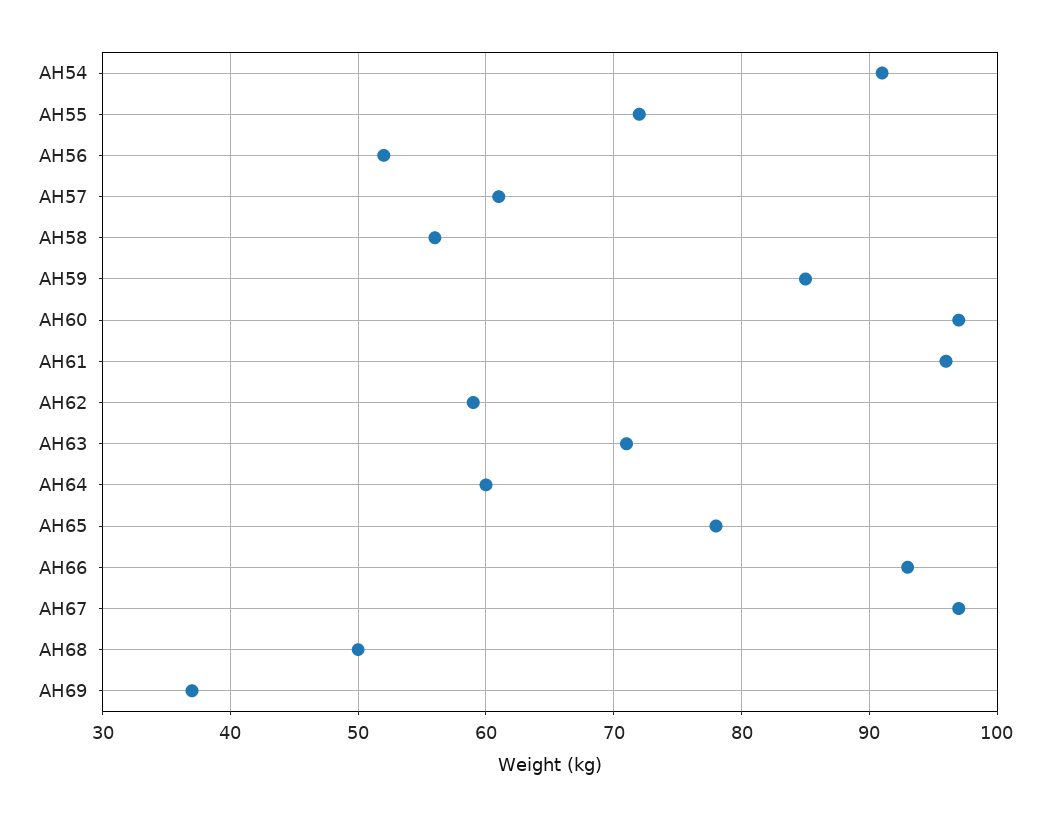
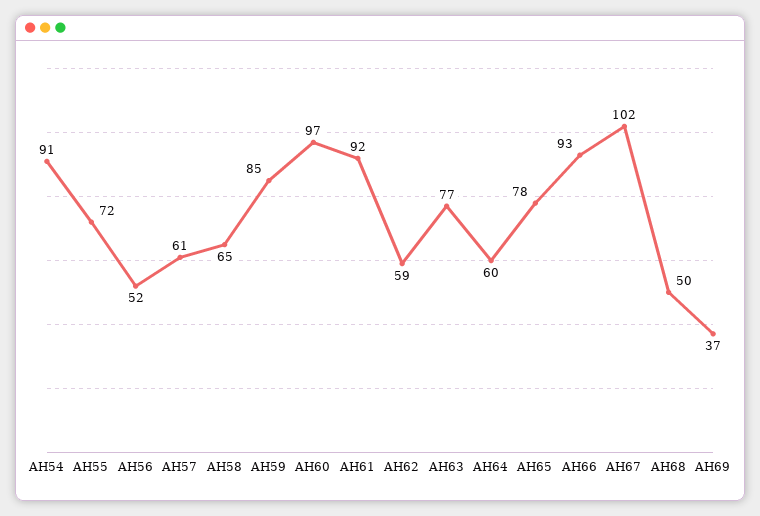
AH58: 56 -> 65
AH61: 96 -> 92
AH63: 71 -> 77
AH67: 97 -> 102

